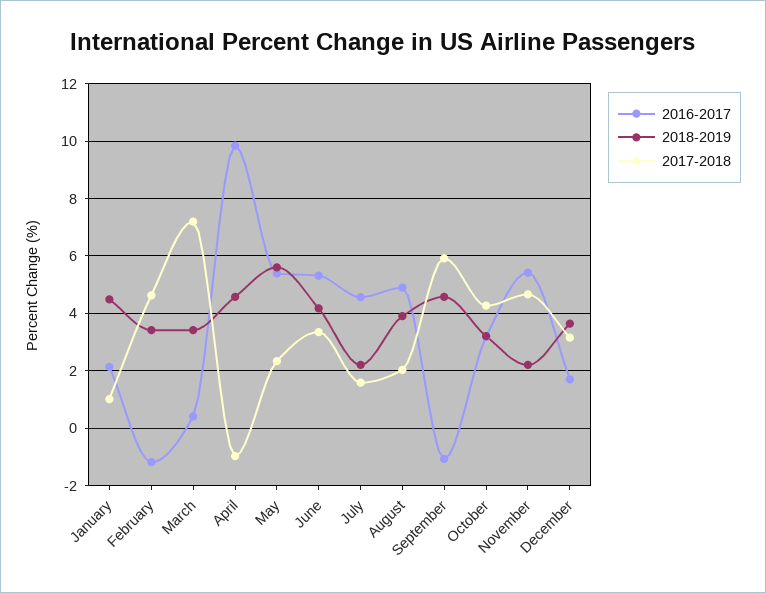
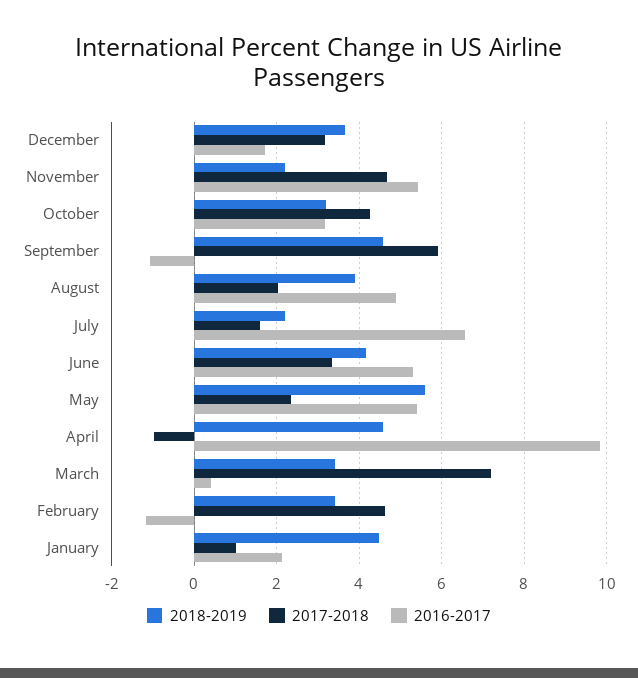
2016-2017, July: 4.5 -> 6.6

